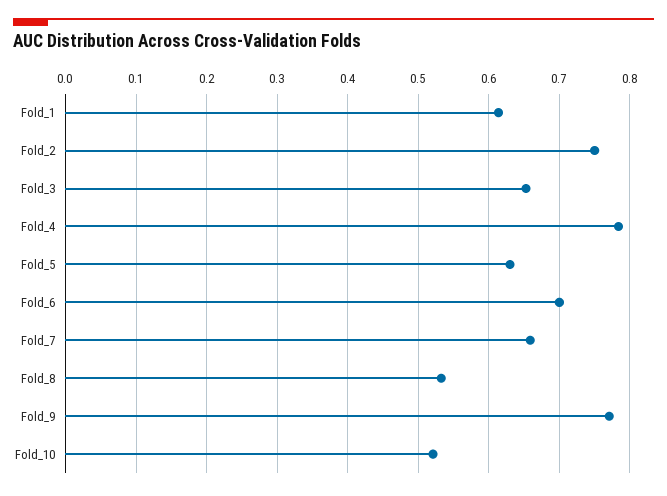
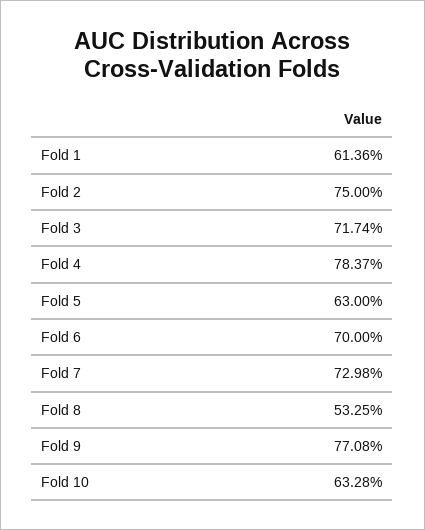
Fold_3: 0.65 -> 0.7174
Fold_7: 0.66 -> 0.7298
Fold_10: 0.52 -> 0.6328

